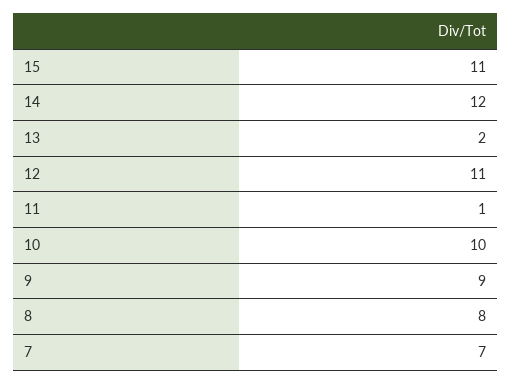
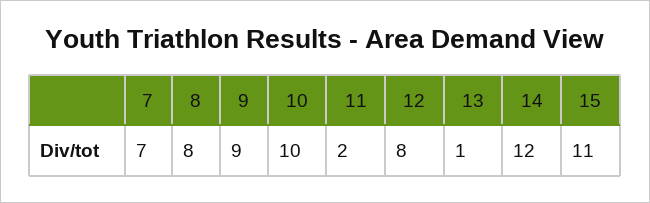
13: 2 -> 1
12: 11 -> 8
11: 1 -> 2

